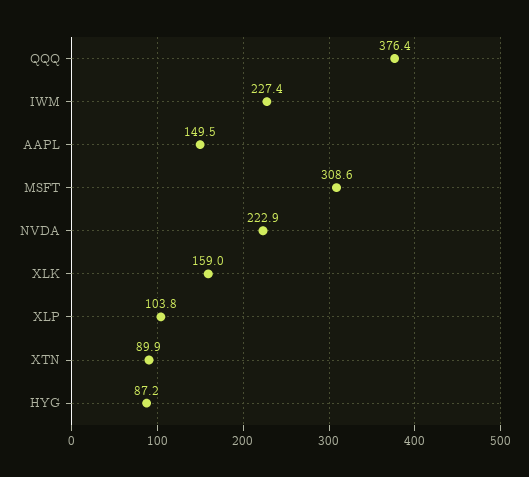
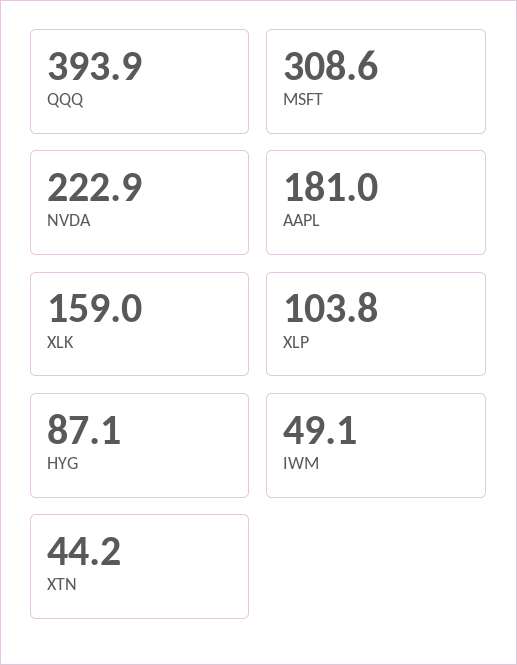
QQQ: 376.4 -> 393.9
IWM: 227.4 -> 49.1
AAPL: 149.5 -> 181
XTN: 89.9 -> 44.2
HYG: 87.2 -> 87.1

